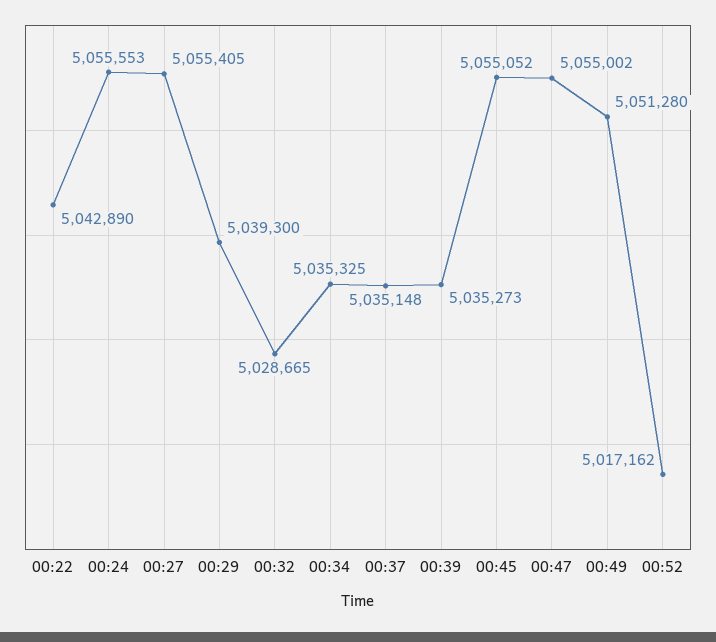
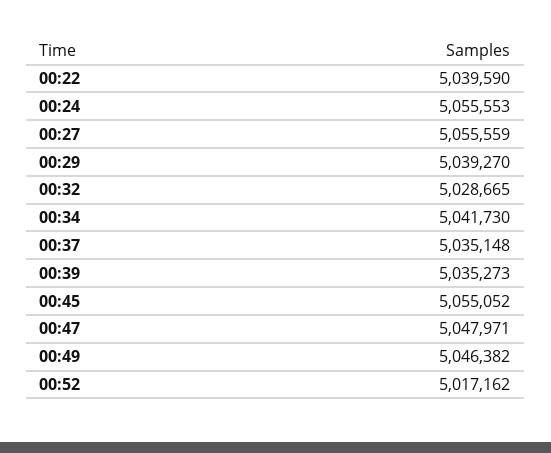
00:22: 5042890 -> 5039590
00:27: 5055405 -> 5055559
00:29: 5039300 -> 5039270
00:34: 5035325 -> 5041730
00:47: 5055002 -> 5047971
00:49: 5051280 -> 5046382

